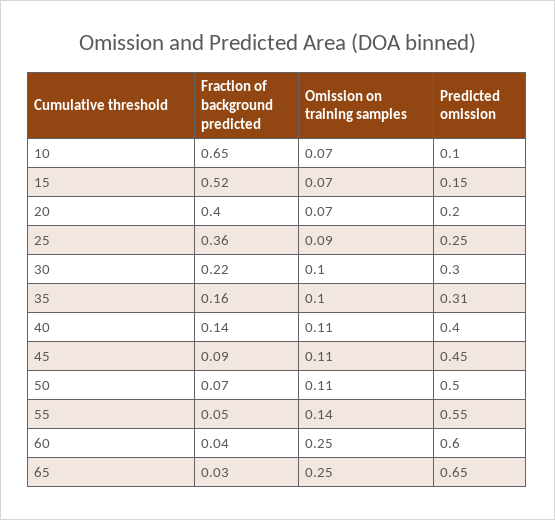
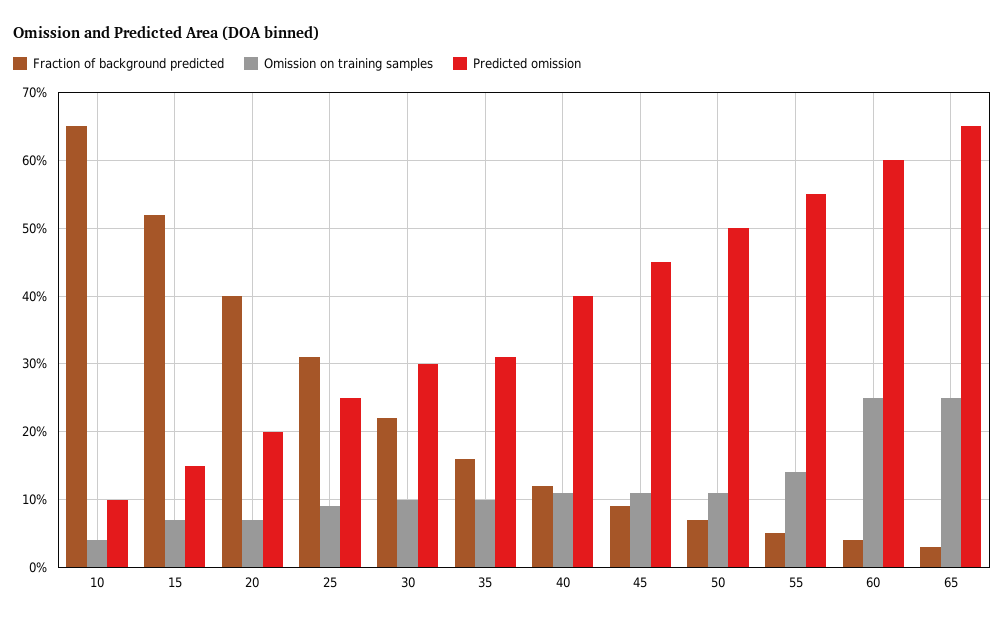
Omission on training samples, 10: 0.07 -> 0.04
Fraction of background predicted, 25: 0.36 -> 0.31
Fraction of background predicted, 40: 0.14 -> 0.12

